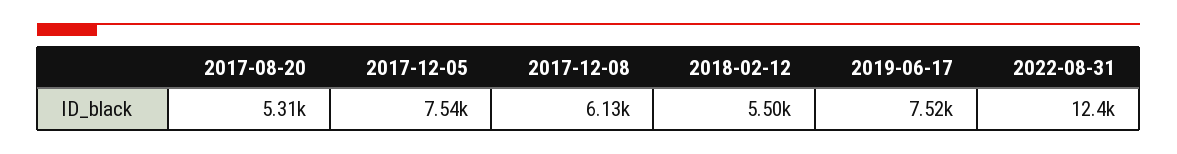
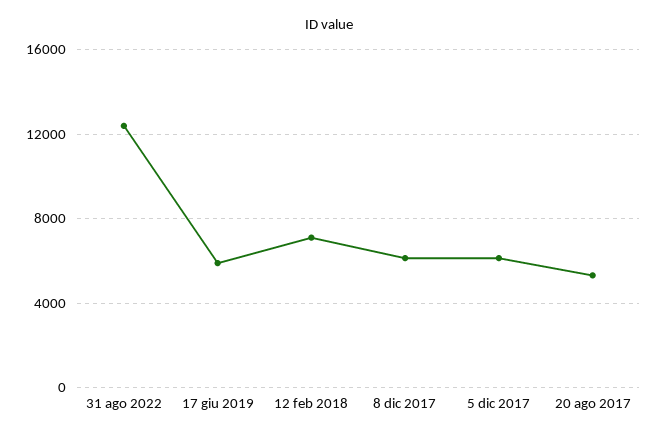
2017-12-05: 7540 -> 6000
2018-02-12: 5500 -> 7000
2019-06-17: 7520 -> 6000

